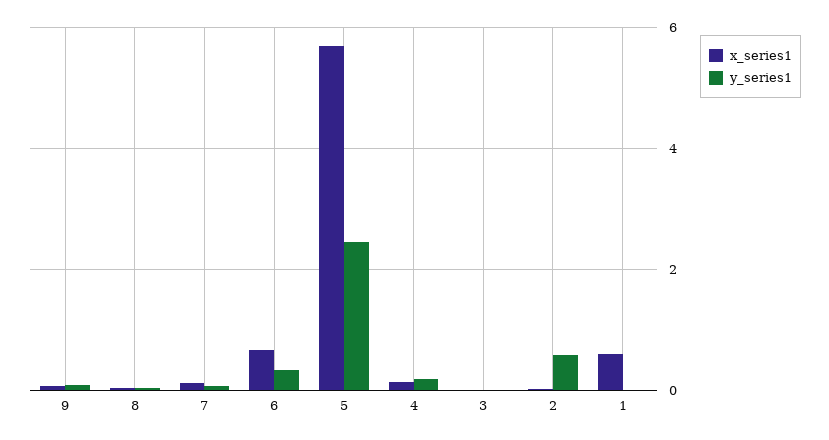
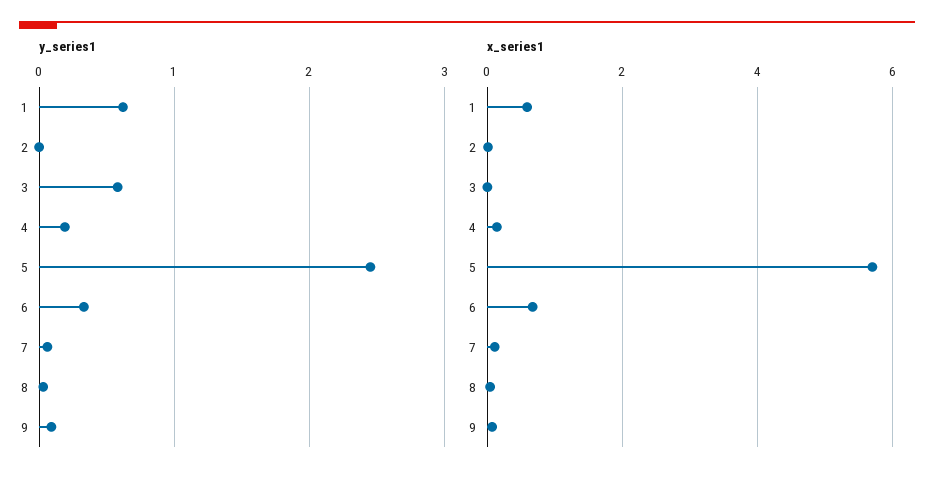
y_series1, 3: 0 -> 0.6
y_series1, 2: 0.6 -> 0
y_series1, 1: 0 -> 0.6

